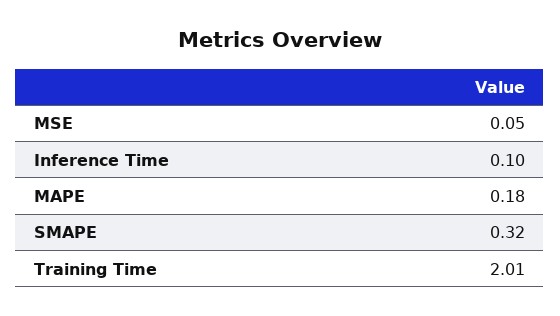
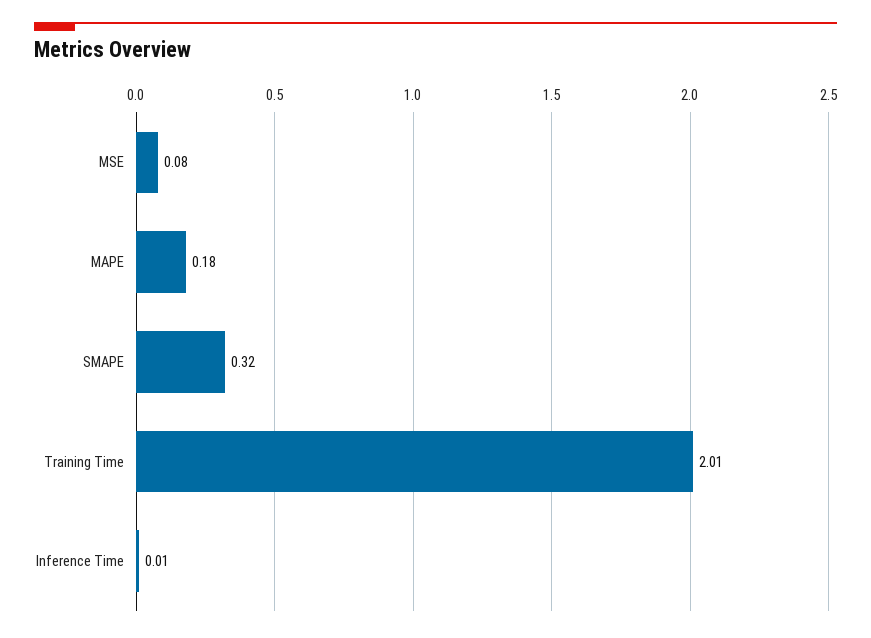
MSE: 0.05 -> 0.08
Inference Time: 0.1 -> 0.01

